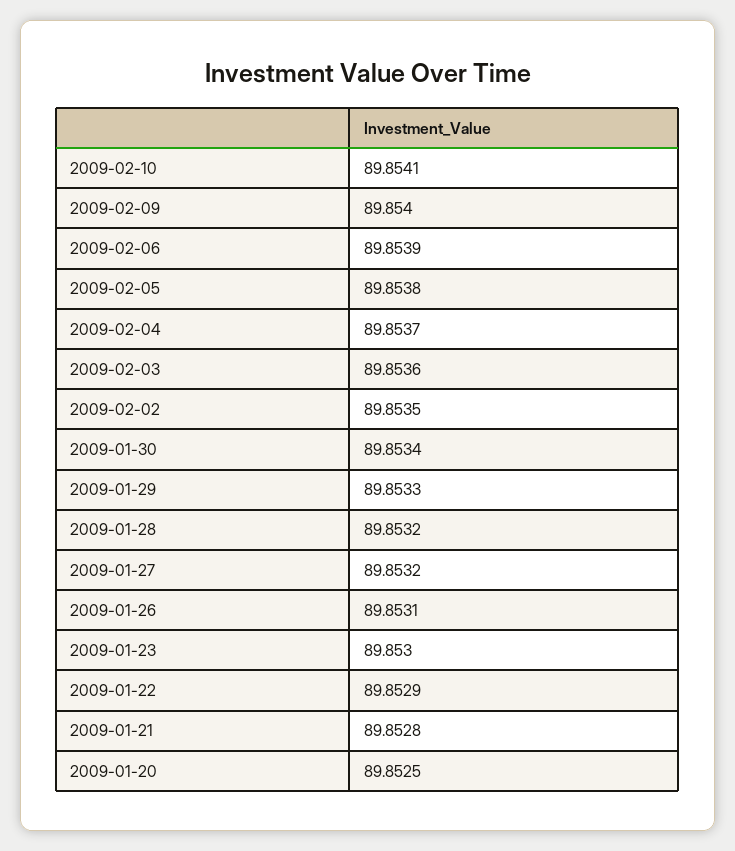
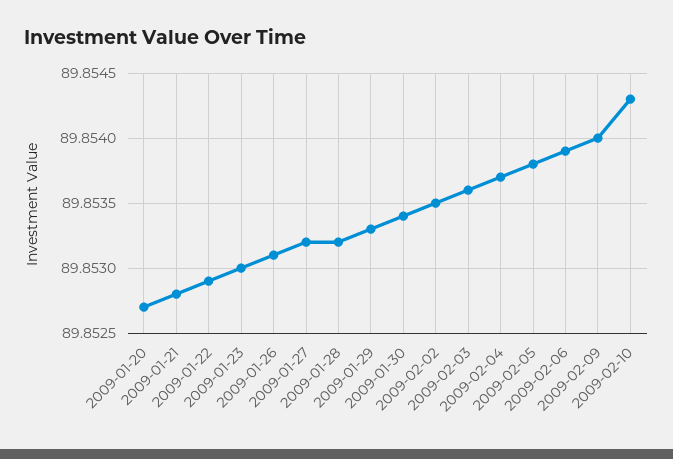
2009-02-10: 89.8541 -> 89.8543
2009-01-20: 89.8525 -> 89.8527

